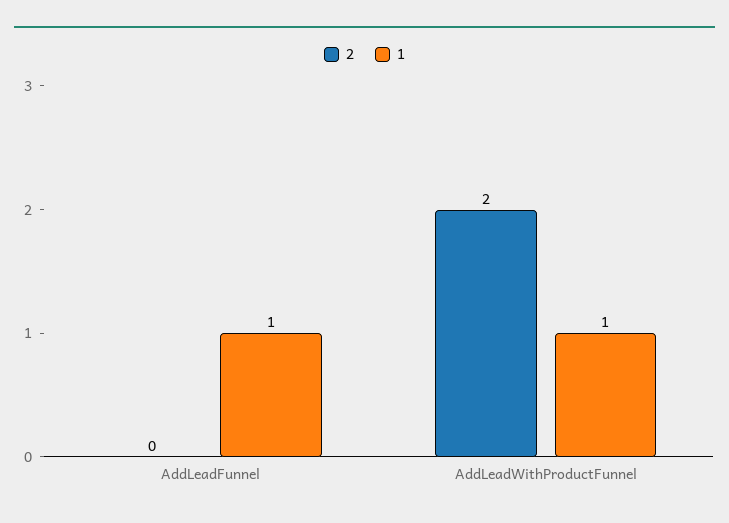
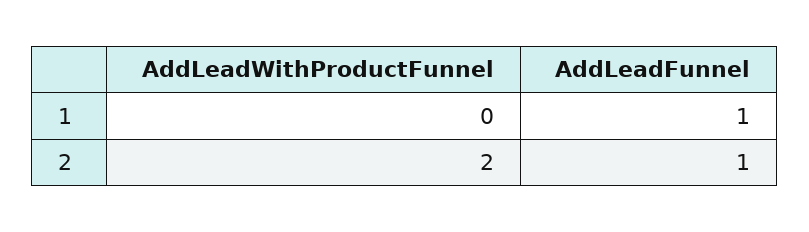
2, AddLeadFunnel: 0 -> 1
1, AddLeadWithProductFunnel: 1 -> 0

